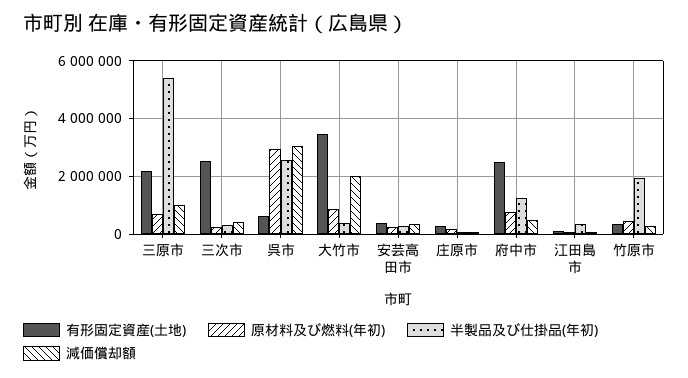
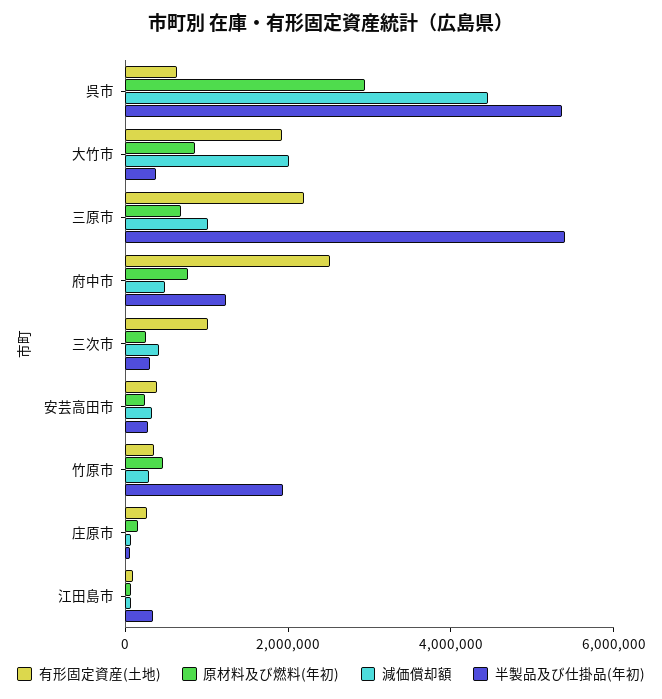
有形固定資産(土地), 三次市: 2500000 -> 1000000
半製品及び仕掛品(年初), 呉市: 2500000 -> 5500000
減価償却額, 呉市: 3000000 -> 4500000
有形固定資産(土地), 大竹市: 3500000 -> 2000000

